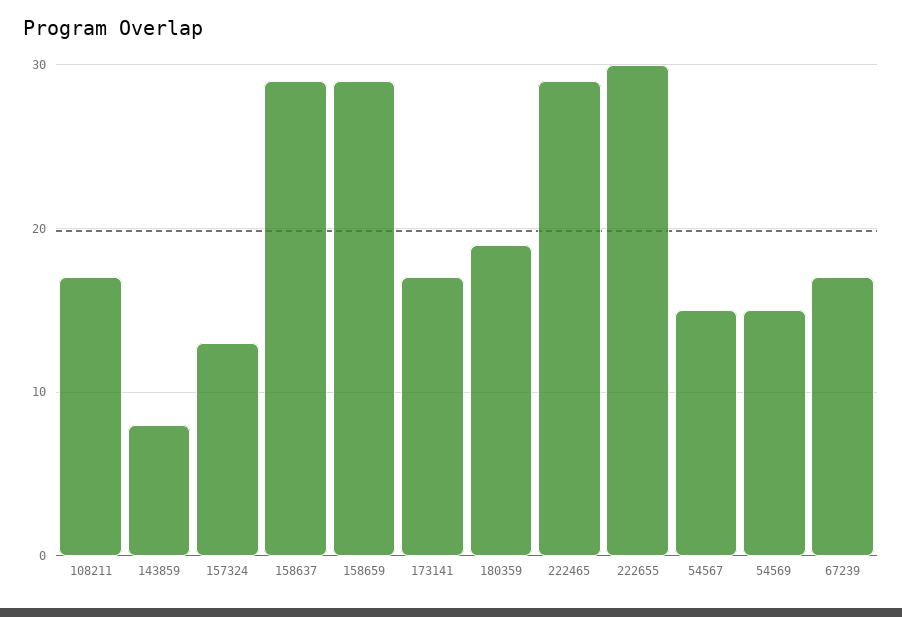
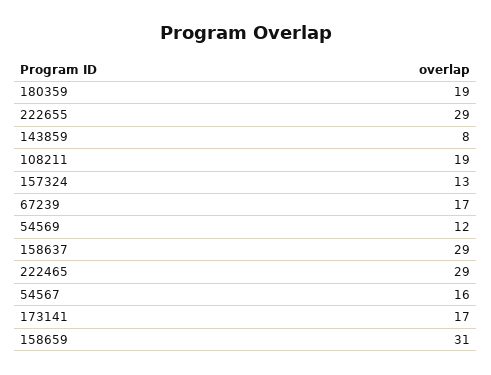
108211: 17 -> 19
158659: 29 -> 31
222655: 30 -> 29
54567: 15 -> 16
54569: 15 -> 12

